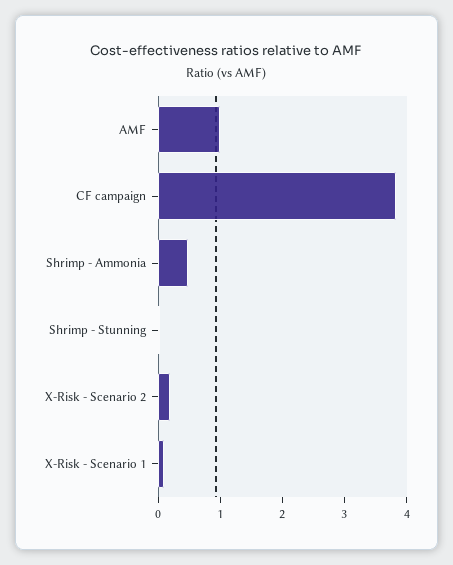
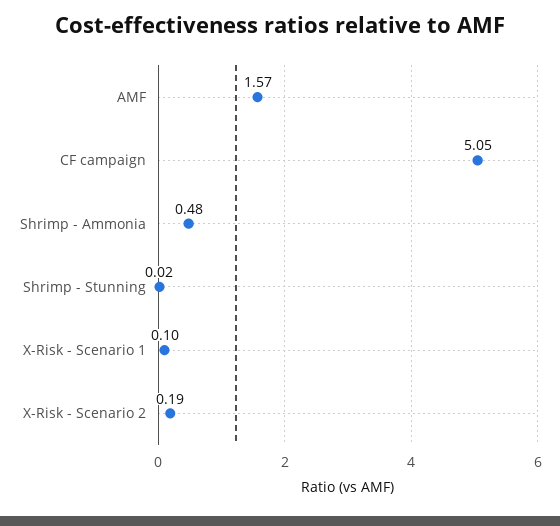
AMF: 1 -> 1.57
CF campaign: 3.8 -> 5.05

